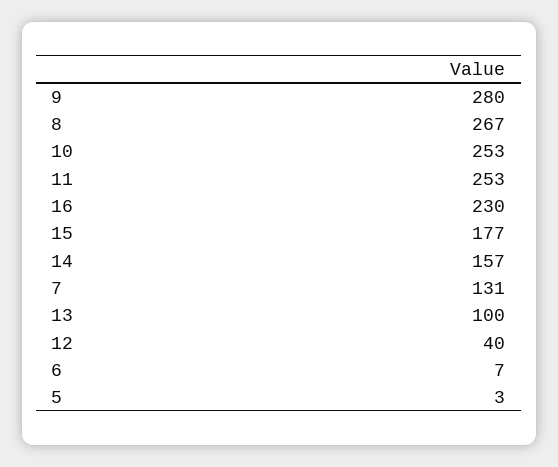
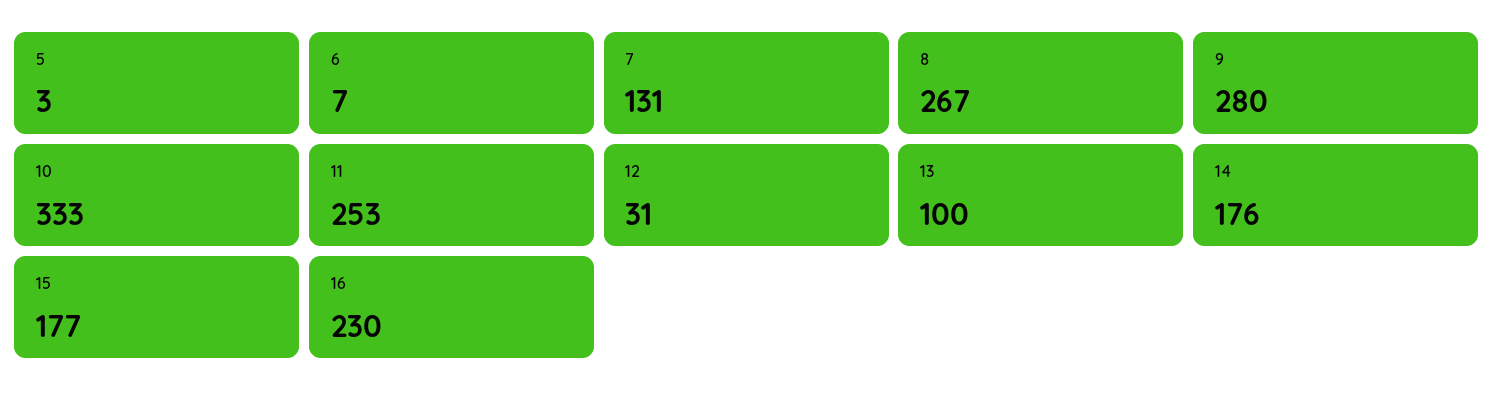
10: 253 -> 333
14: 157 -> 176
12: 40 -> 31

